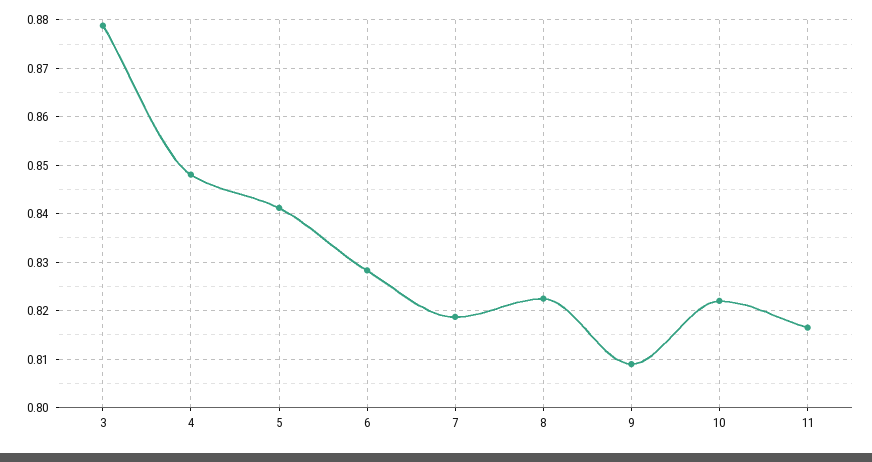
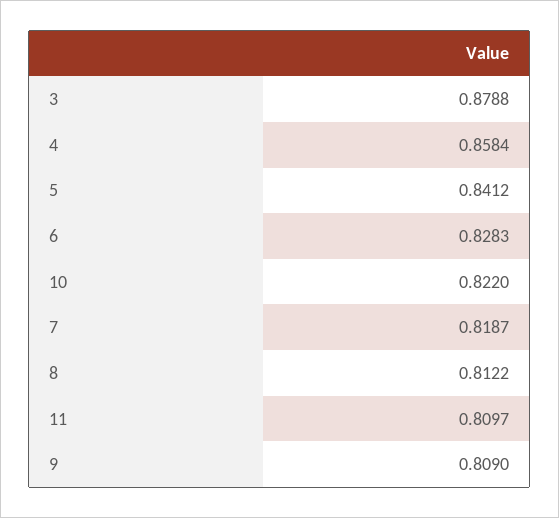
4: 0.848 -> 0.8584
8: 0.822 -> 0.8122
11: 0.816 -> 0.8097

